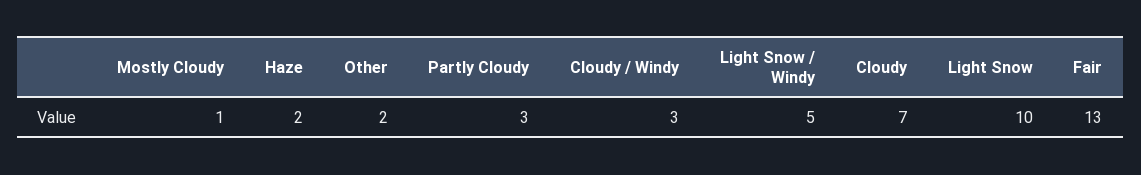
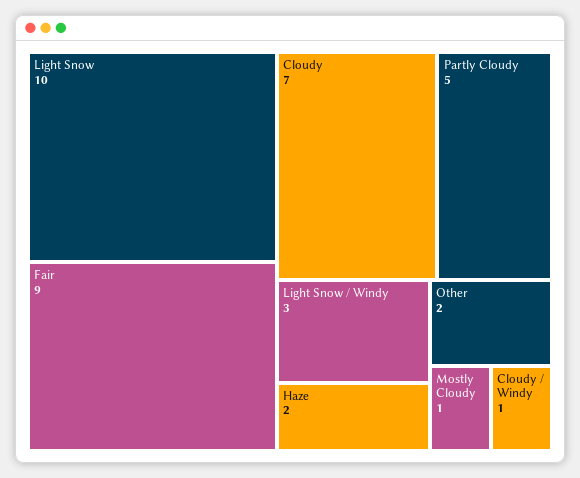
Partly Cloudy: 3 -> 5
Cloudy / Windy: 3 -> 1
Light Snow / Windy: 5 -> 3
Fair: 13 -> 9

